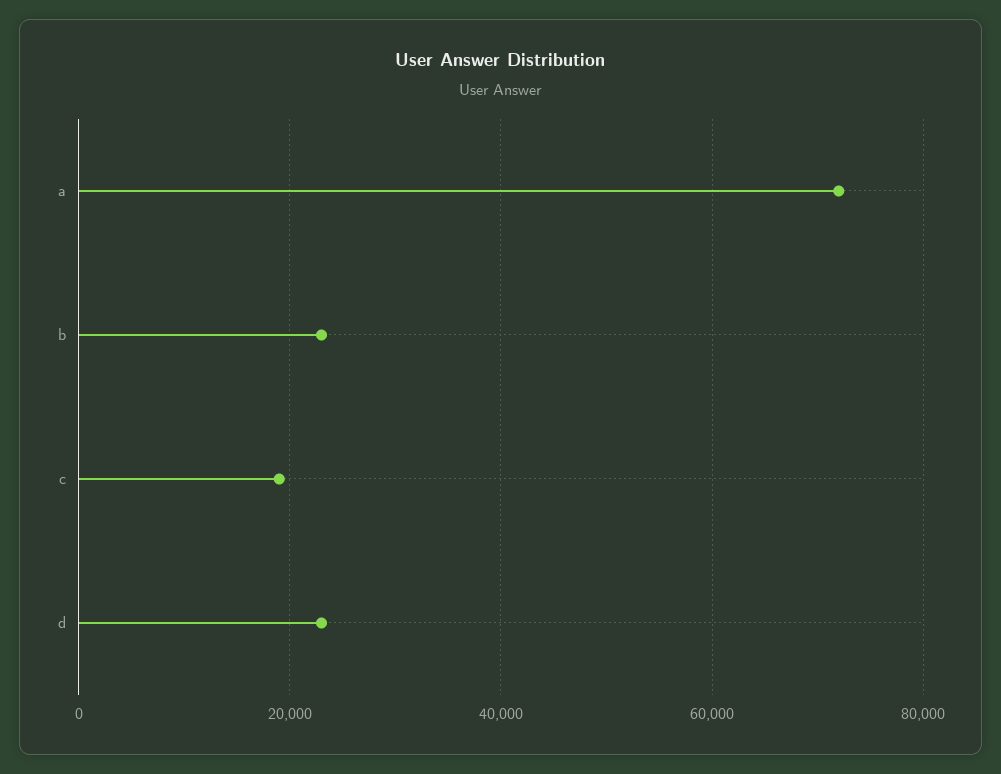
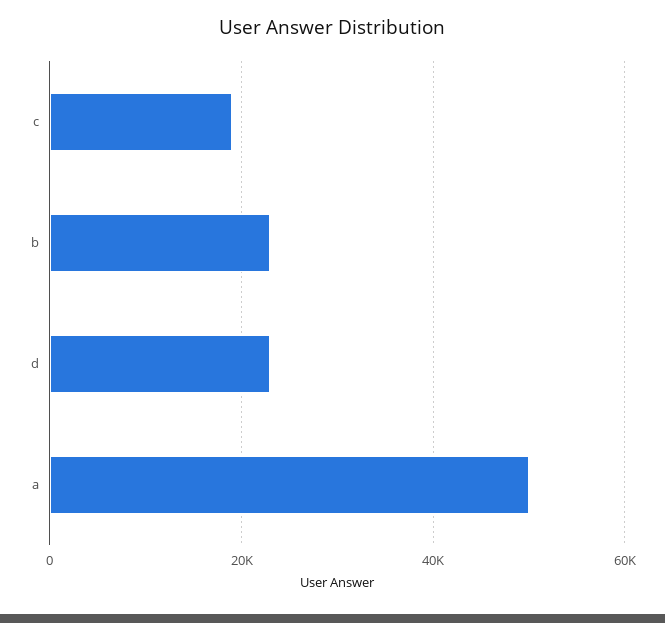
a: 72000 -> 50000

